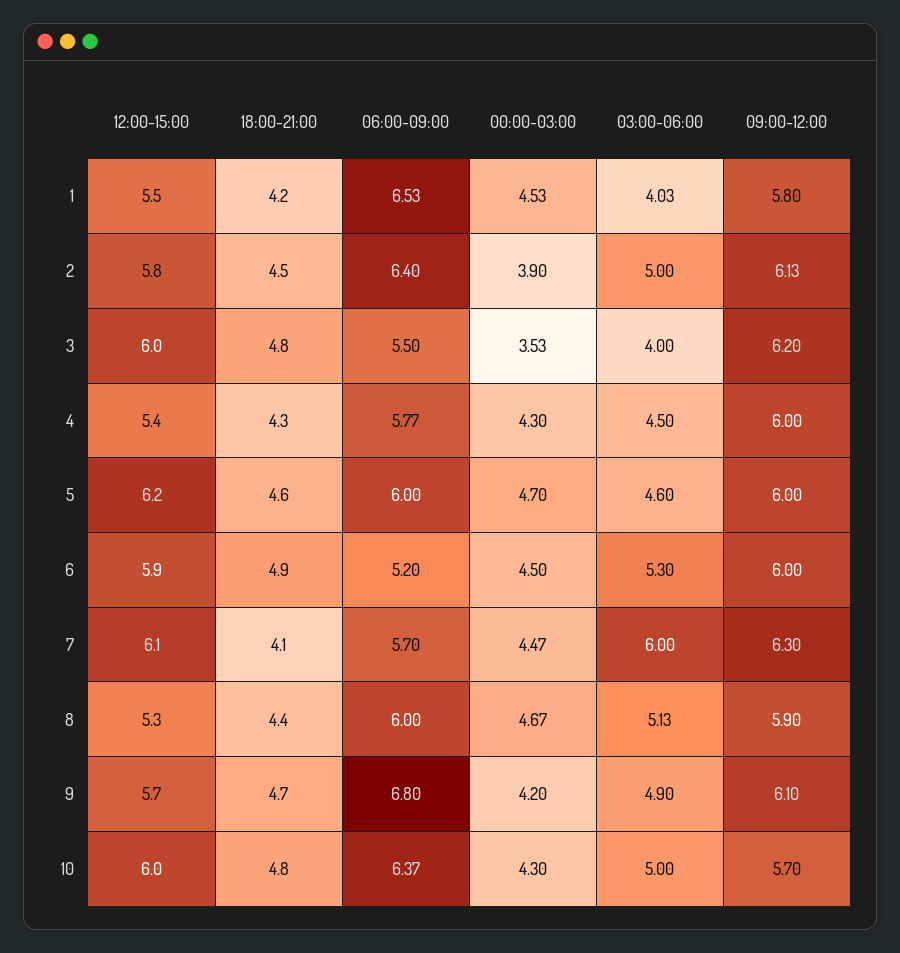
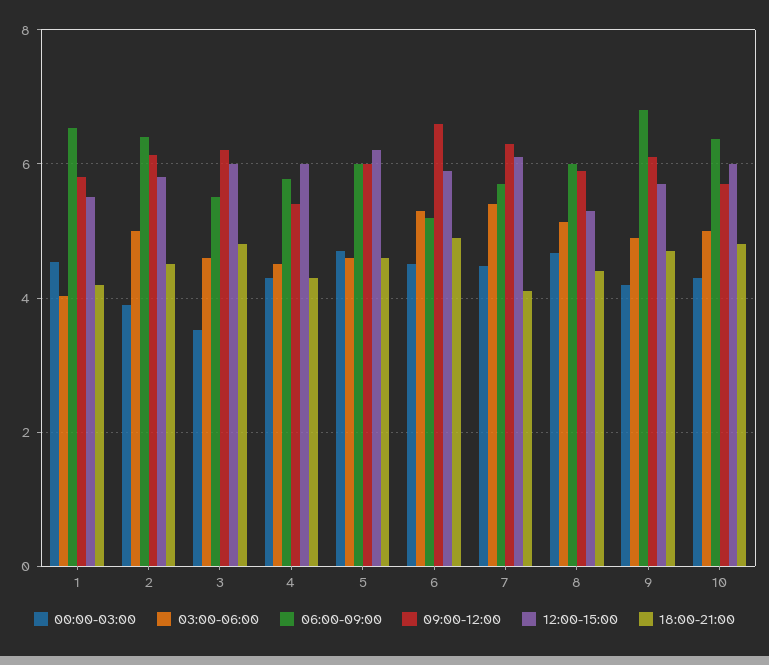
03:00-06:00, 3: 4 -> 4.6
12:00-15:00, 4: 5.4 -> 6
09:00-12:00, 4: 6 -> 5.4
09:00-12:00, 6: 6 -> 6.6
03:00-06:00, 7: 6 -> 5.4

